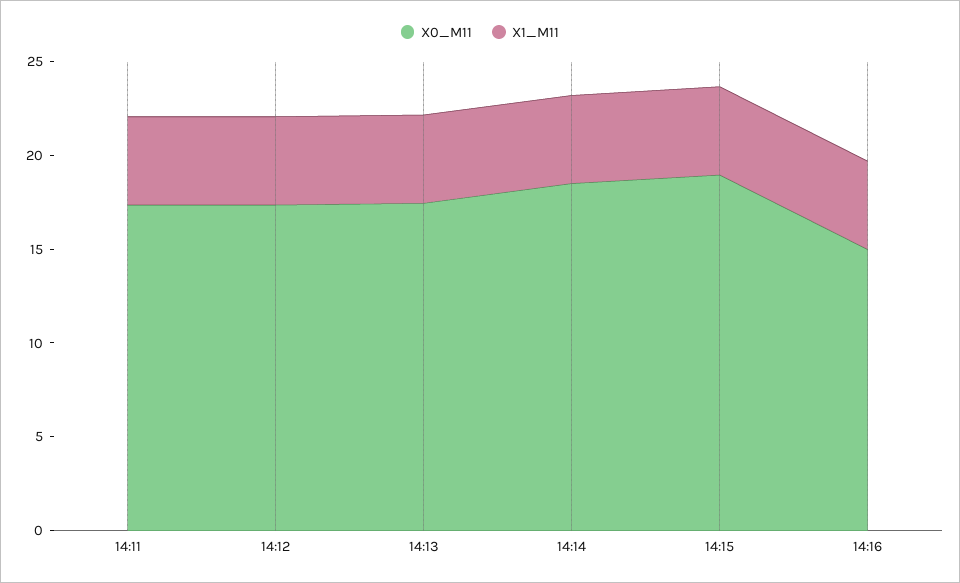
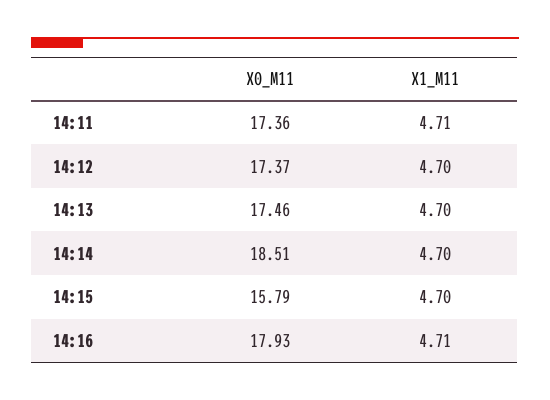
X0_M11, 14:15: 19 -> 15.79
X0_M11, 14:16: 15 -> 17.93

